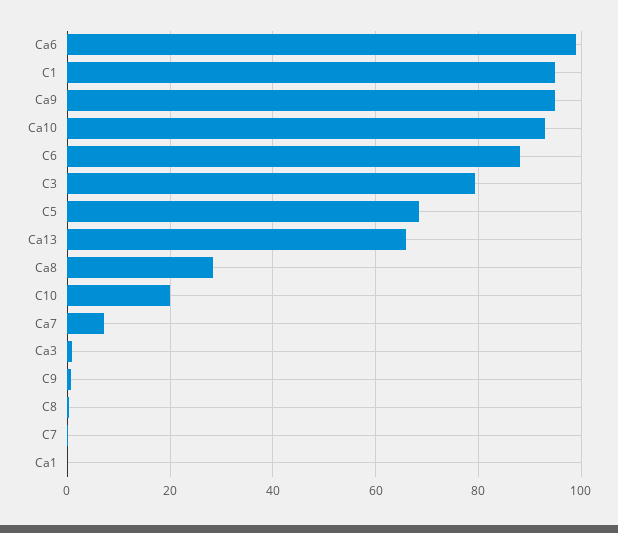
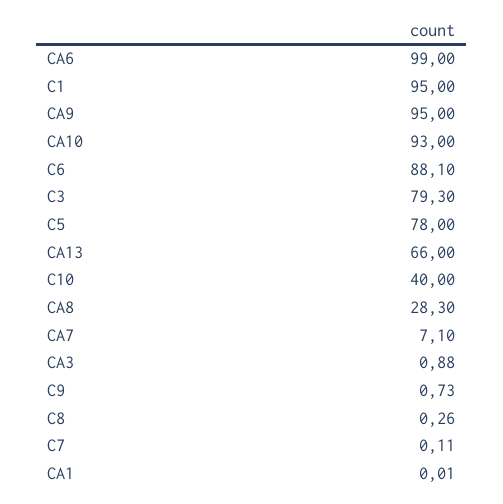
C5: 68 -> 78
C10: 20 -> 40

